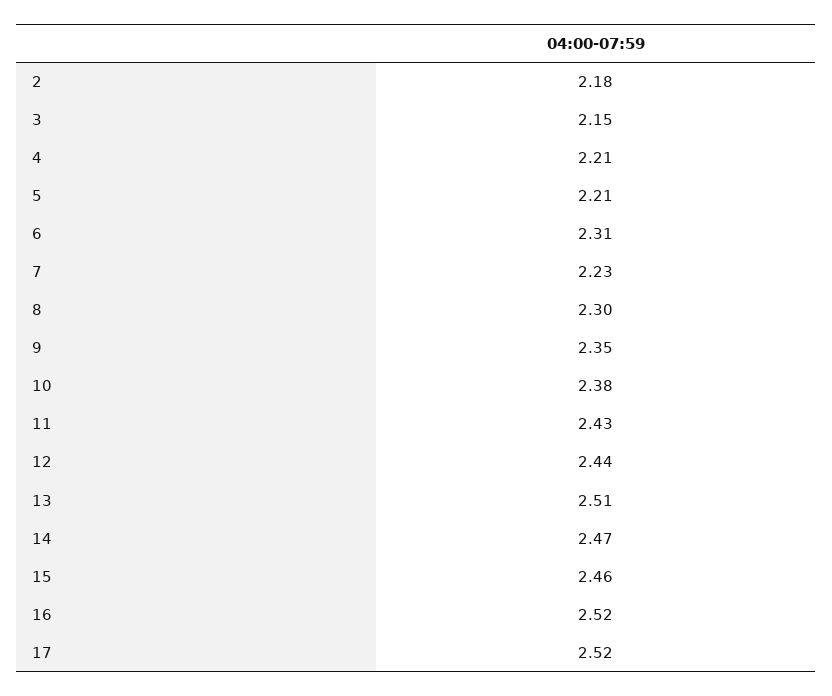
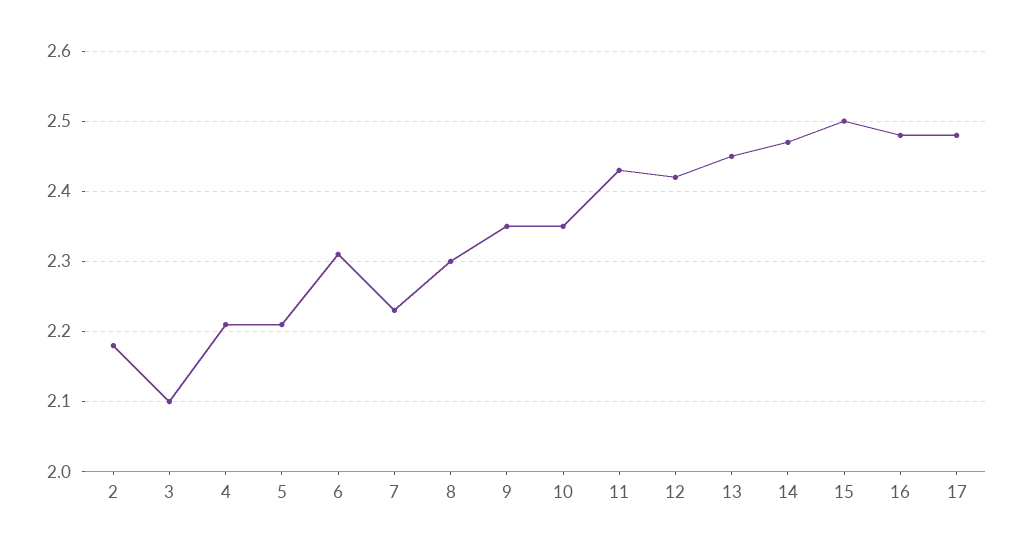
3: 2.15 -> 2.1
10: 2.38 -> 2.35
12: 2.44 -> 2.42
13: 2.51 -> 2.45
15: 2.46 -> 2.5
16: 2.52 -> 2.48
17: 2.52 -> 2.48

